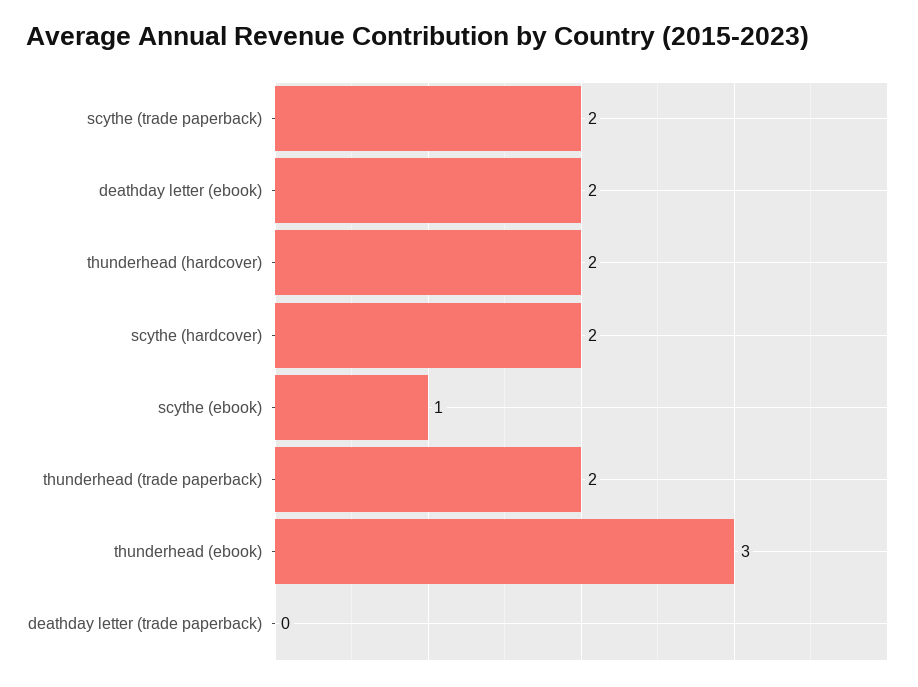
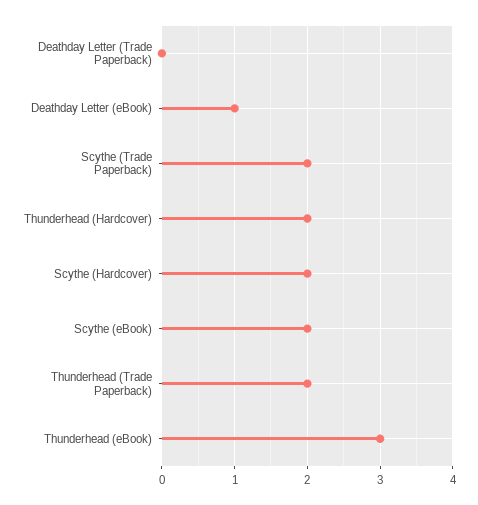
deathday letter (ebook): 2 -> 1
scythe (ebook): 1 -> 2

